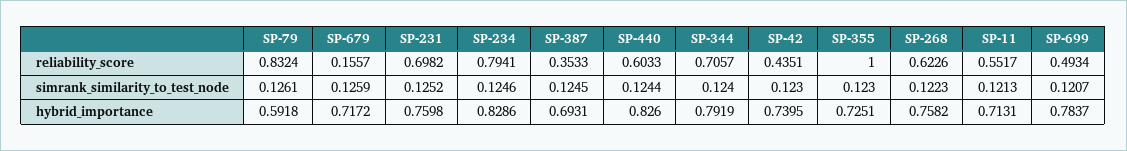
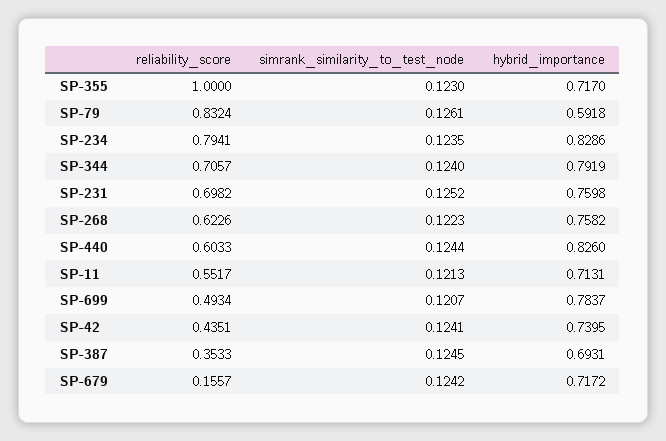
SP-679, simrank_similarity_to_test_node: 0.1259 -> 0.1242
SP-234, simrank_similarity_to_test_node: 0.1246 -> 0.1235
SP-42, simrank_similarity_to_test_node: 0.123 -> 0.1241
SP-355, hybrid_importance: 0.7251 -> 0.717

